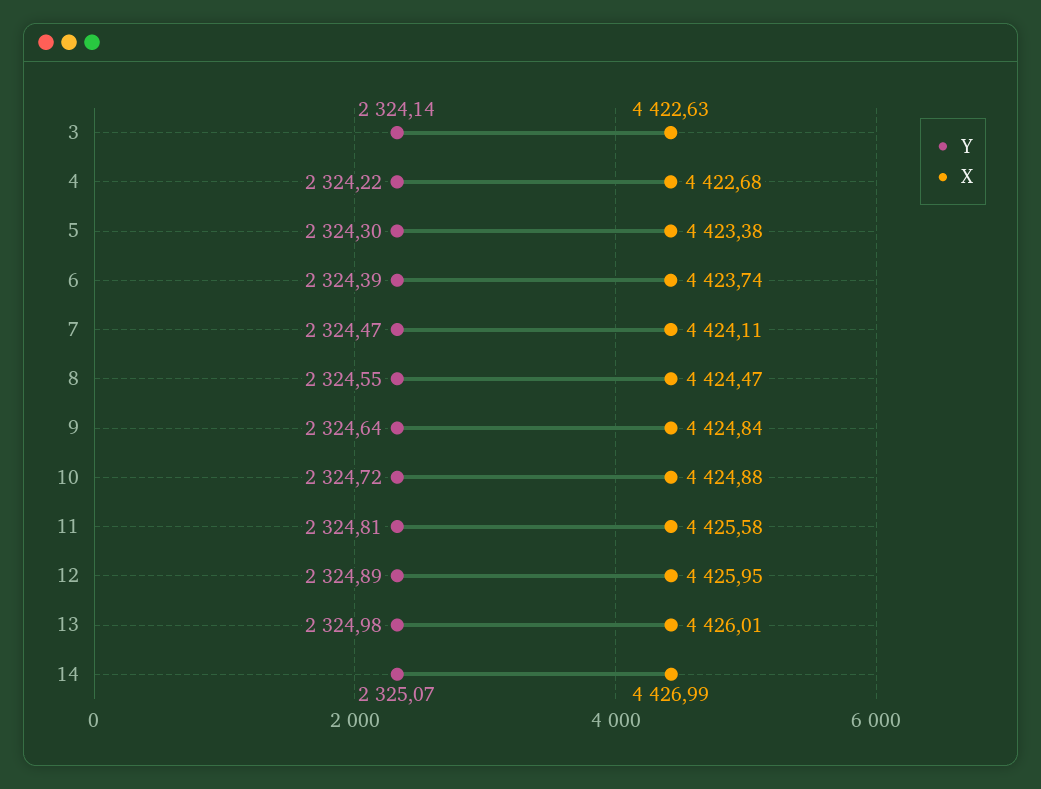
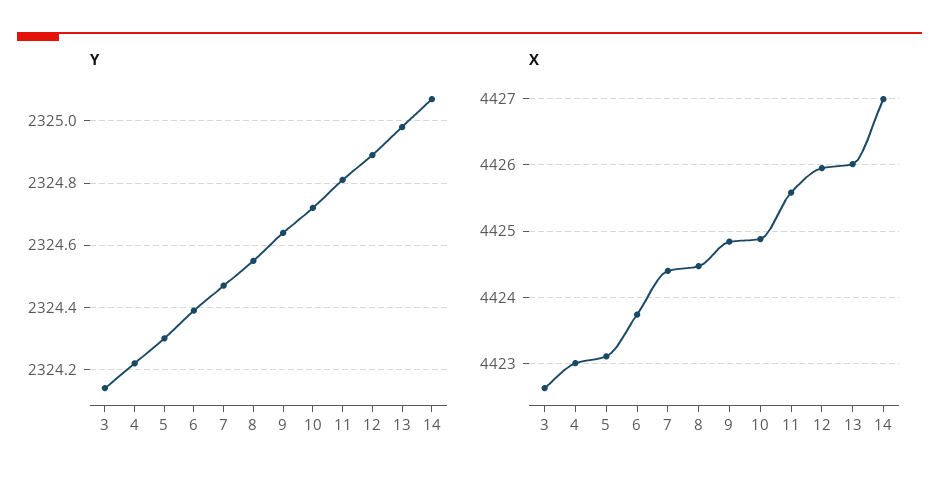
X, 4: 4422.68 -> 4423
X, 5: 4423.38 -> 4423.1
X, 7: 4424.11 -> 4424.4

